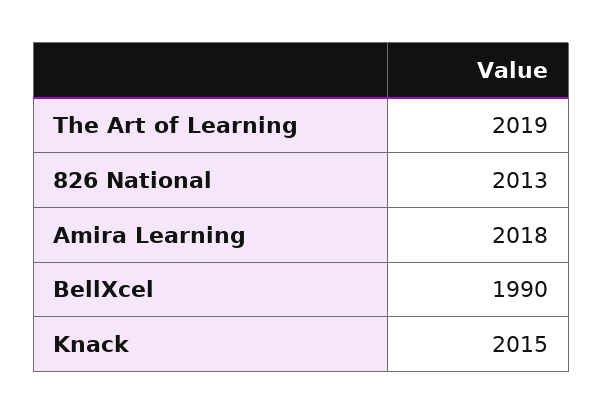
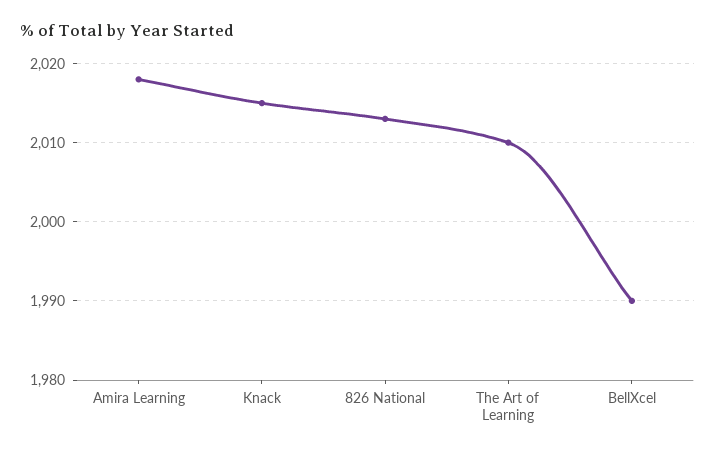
The Art of Learning: 2019 -> 2010

